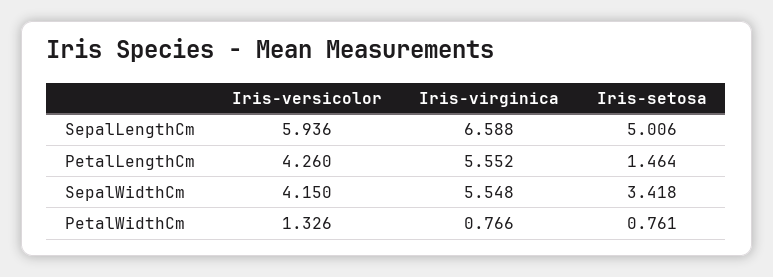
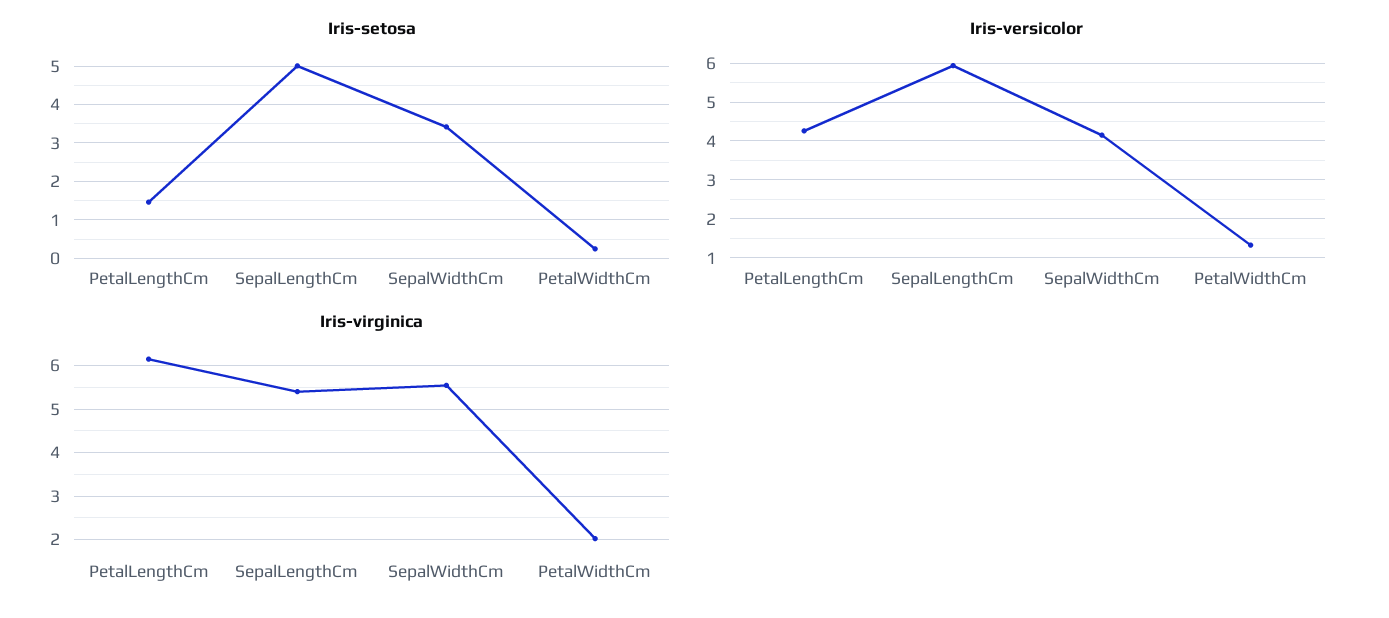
Iris-virginica, SepalLengthCm: 6.588 -> 5.4
Iris-virginica, PetalLengthCm: 5.552 -> 6.2
Iris-virginica, PetalWidthCm: 0.766 -> 2
Iris-setosa, PetalWidthCm: 0.761 -> 0.2

